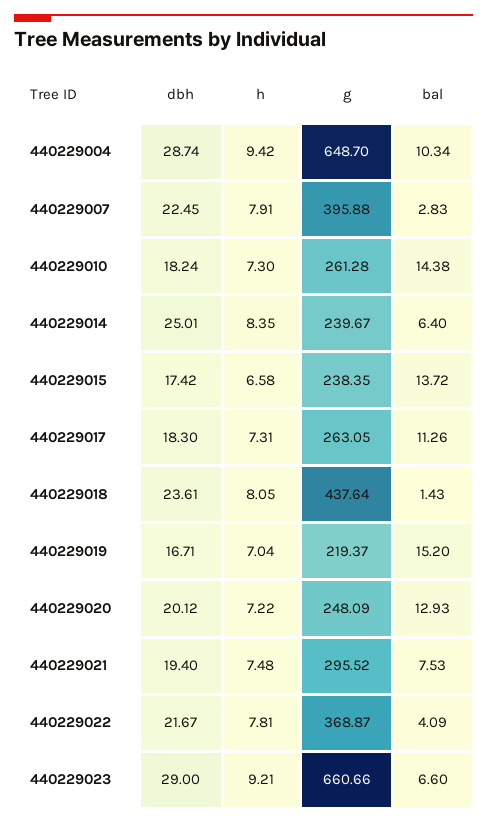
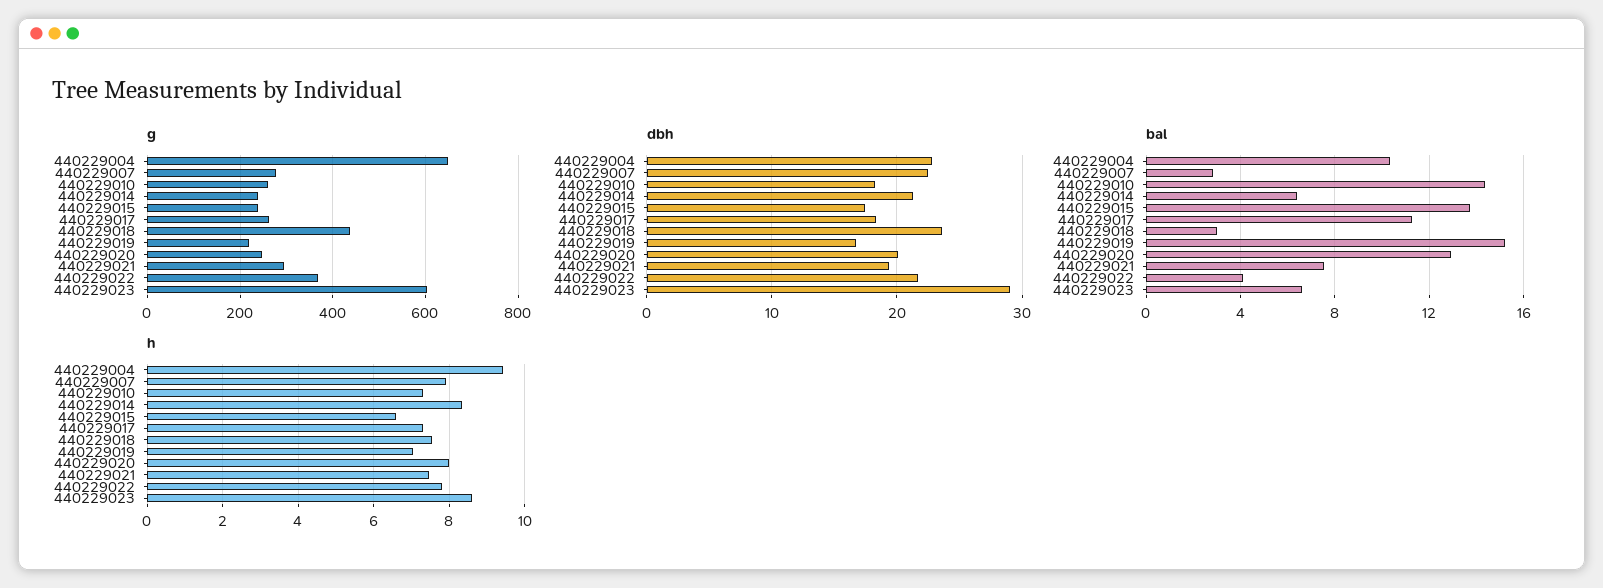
dbh, 440229004: 28.74 -> 23
g, 440229007: 395.88 -> 280
dbh, 440229014: 25.01 -> 21
h, 440229018: 8.05 -> 7.6
bal, 440229018: 1.43 -> 3
h, 440229020: 7.22 -> 8
h, 440229023: 9.21 -> 8.6
g, 440229023: 660.66 -> 600

